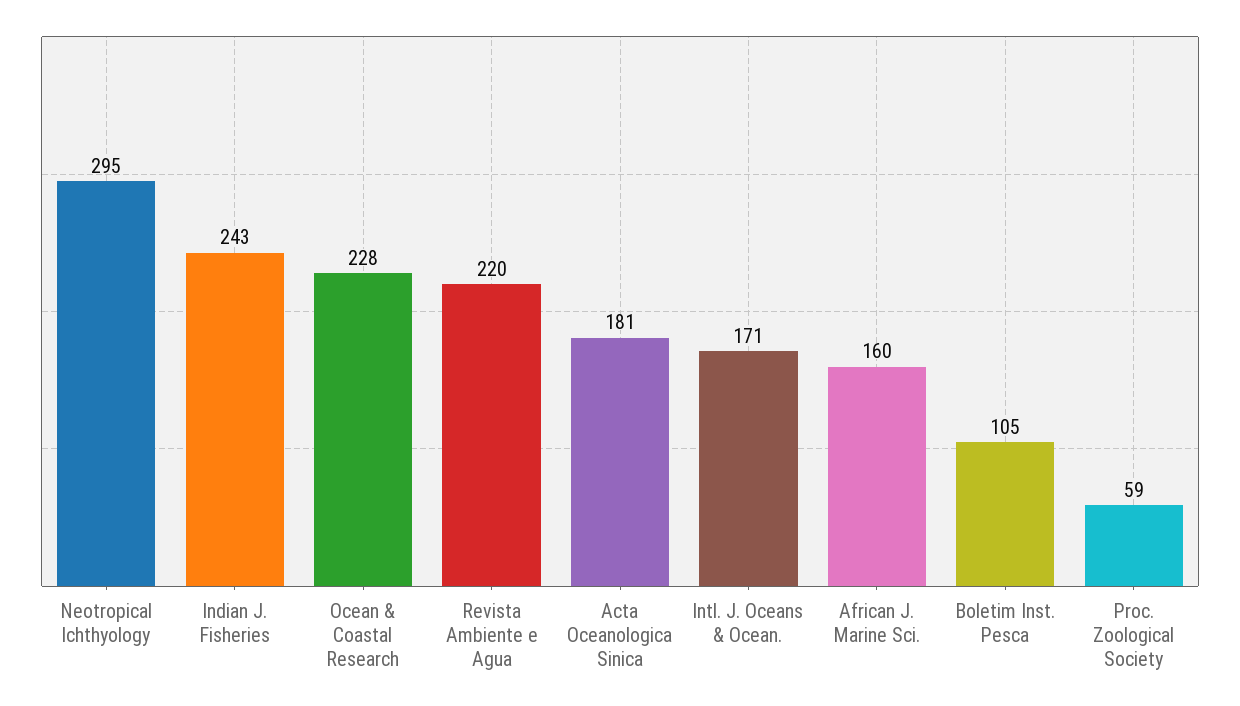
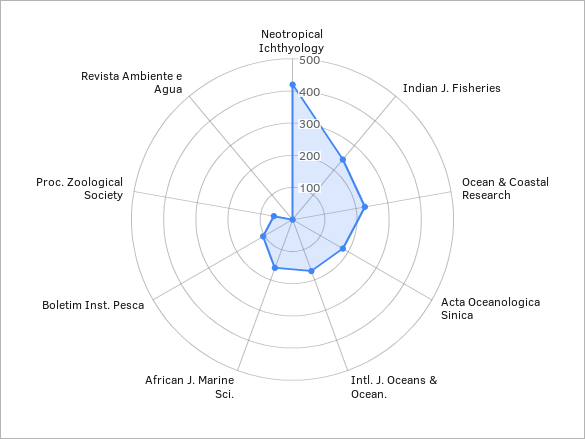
Neotropical Ichthyology: 295 -> 425
Revista Ambiente e Agua: 220 -> 0

